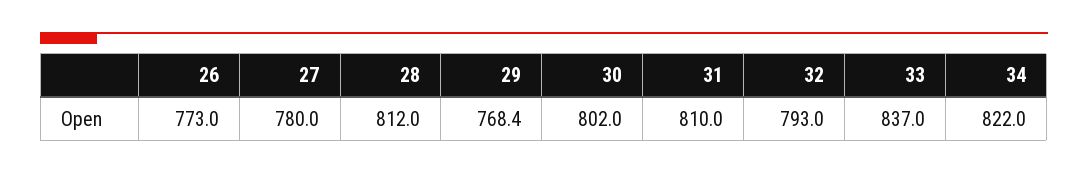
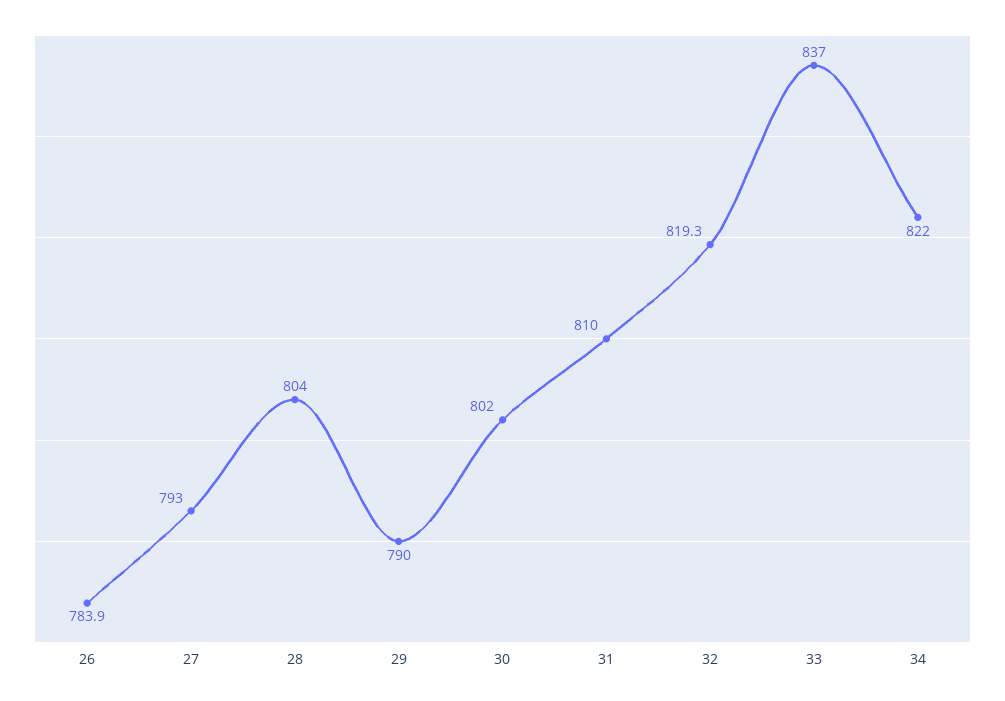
26: 773 -> 783.9
27: 780 -> 793
28: 812 -> 804
29: 768.4 -> 790
32: 793 -> 819.3

